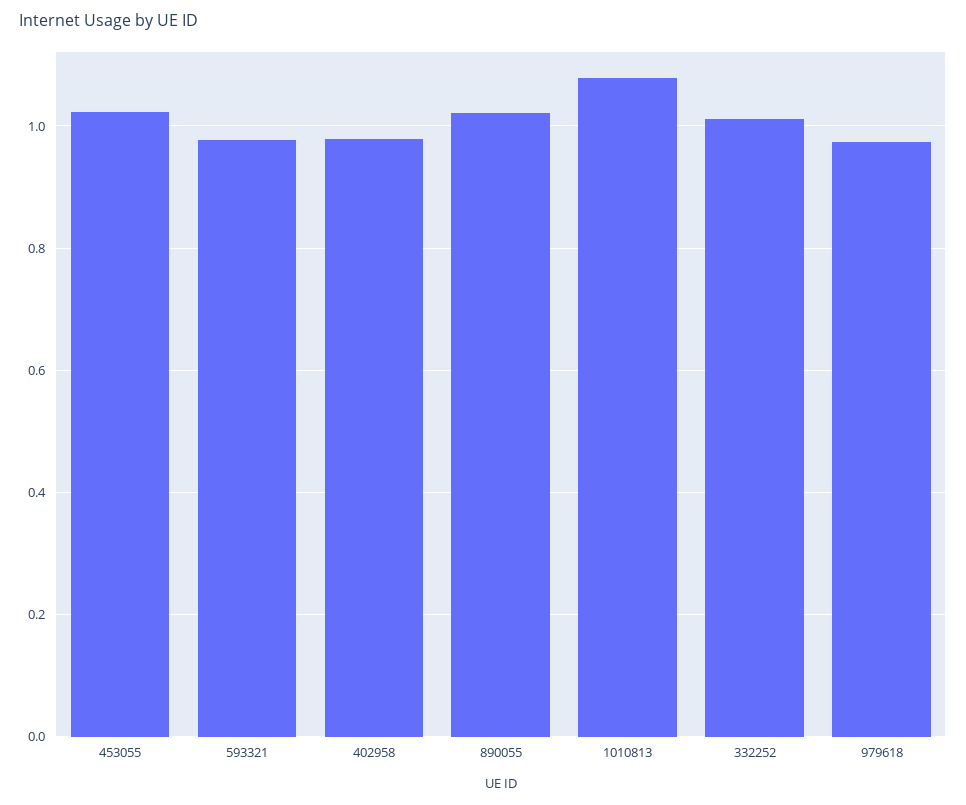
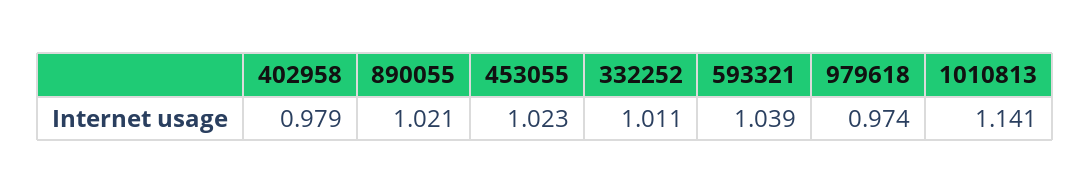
593321: 0.98 -> 1.039
1010813: 1.08 -> 1.141

